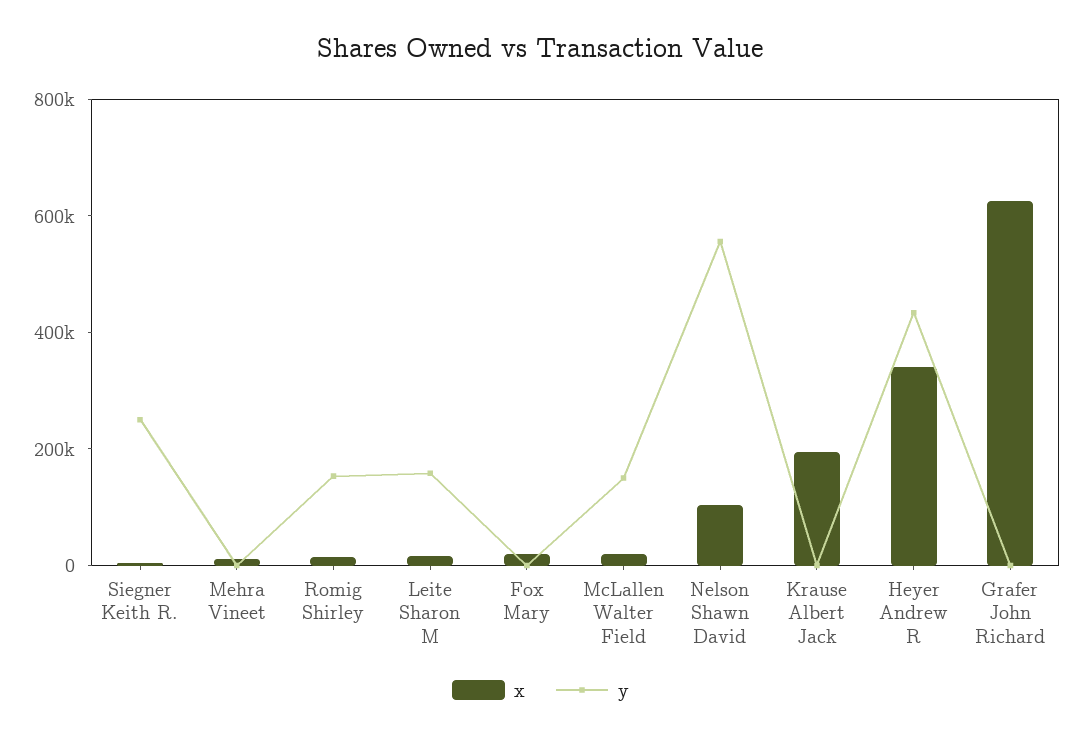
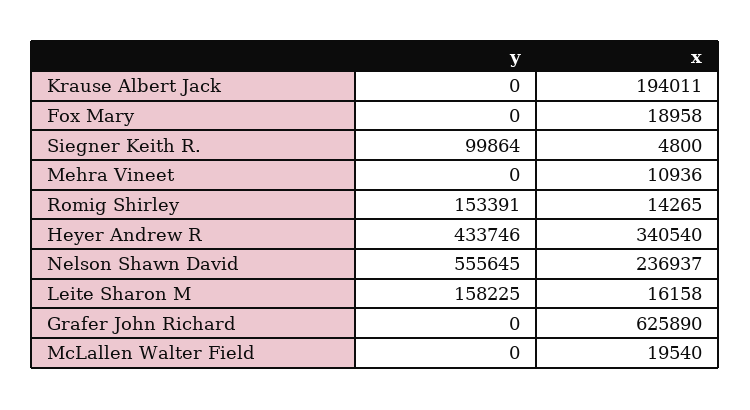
y, Siegner Keith R.: 250000 -> 99864
y, McLallen Walter Field: 150000 -> 0
x, Nelson Shawn David: 100000 -> 236937

